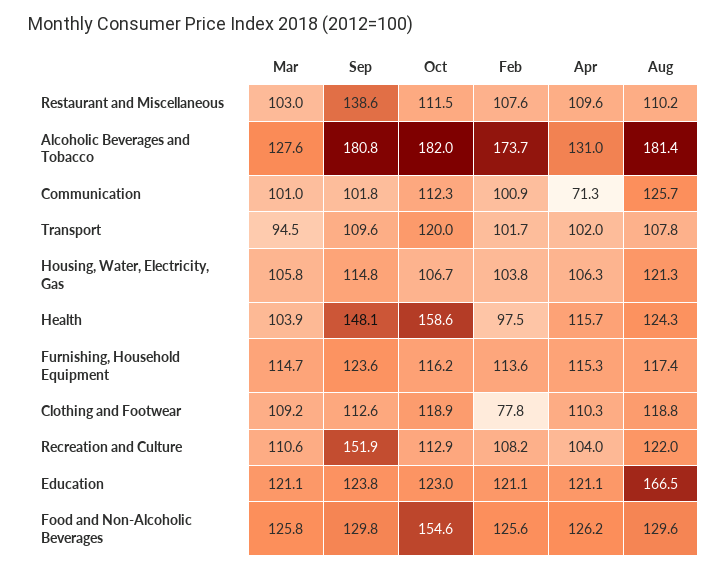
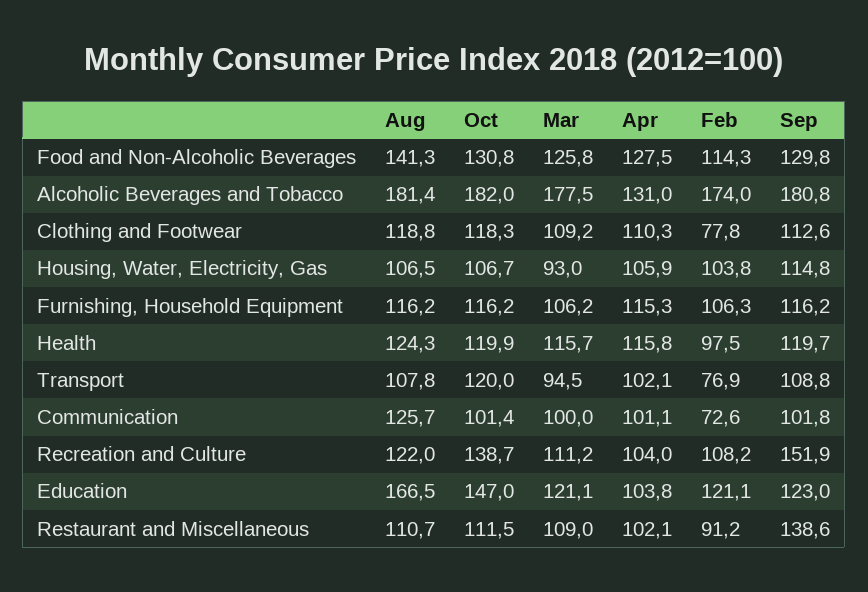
Mar, Restaurant and Miscellaneous: 103 -> 109
Feb, Restaurant and Miscellaneous: 107.6 -> 91.2
Apr, Restaurant and Miscellaneous: 109.6 -> 102.1
Aug, Restaurant and Miscellaneous: 110.2 -> 110.7
Mar, Alcoholic Beverages and Tobacco: 127.6 -> 177.5
Feb, Alcoholic Beverages and Tobacco: 173.7 -> 174
Mar, Communication: 101 -> 100
Oct, Communication: 112.3 -> 101.4
Feb, Communication: 100.9 -> 72.6
Apr, Communication: 71.3 -> 101.1
Sep, Transport: 109.6 -> 108.8
Feb, Transport: 101.7 -> 76.9
Apr, Transport: 102 -> 102.1
Mar, Housing, Water, Electricity, Gas: 105.8 -> 93
Apr, Housing, Water, Electricity, Gas: 106.3 -> 105.9
Aug, Housing, Water, Electricity, Gas: 121.3 -> 106.5
Mar, Health: 103.9 -> 115.7
Sep, Health: 148.1 -> 119.7
Oct, Health: 158.6 -> 119.9
Apr, Health: 115.7 -> 115.8
Mar, Furnishing, Household Equipment: 114.7 -> 106.2
Sep, Furnishing, Household Equipment: 123.6 -> 116.2
Feb, Furnishing, Household Equipment: 113.6 -> 106.3
Aug, Furnishing, Household Equipment: 117.4 -> 116.2
Oct, Clothing and Footwear: 118.9 -> 118.3
Mar, Recreation and Culture: 110.6 -> 111.2
Oct, Recreation and Culture: 112.9 -> 138.7
Sep, Education: 123.8 -> 123
Oct, Education: 123 -> 147
Apr, Education: 121.1 -> 103.8
Oct, Food and Non-Alcoholic Beverages: 154.6 -> 130.8
Feb, Food and Non-Alcoholic Beverages: 125.6 -> 114.3
Apr, Food and Non-Alcoholic Beverages: 126.2 -> 127.5
Aug, Food and Non-Alcoholic Beverages: 129.6 -> 141.3

